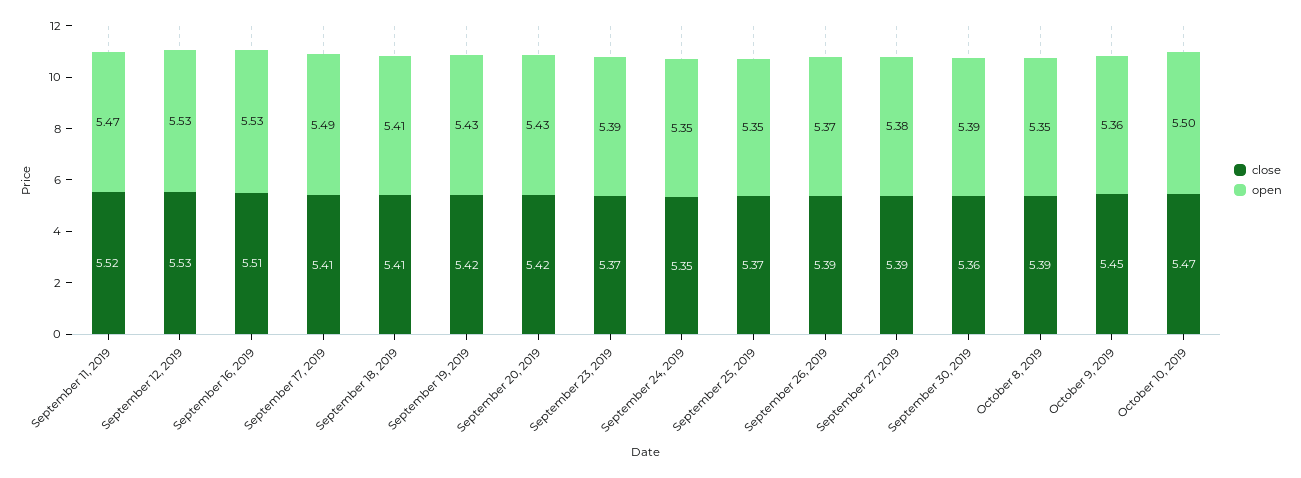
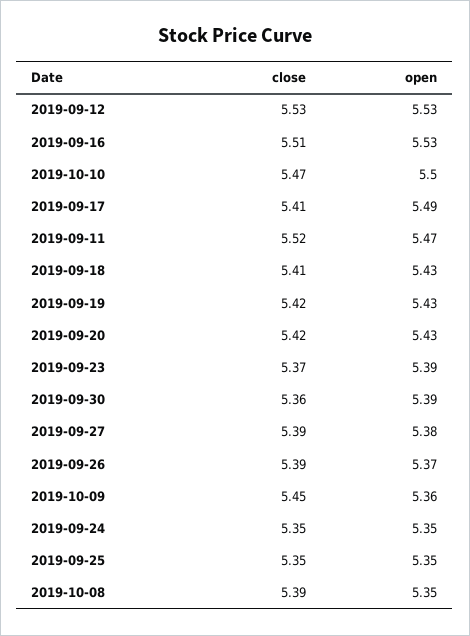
open, September 18, 2019: 5.41 -> 5.43
close, September 25, 2019: 5.37 -> 5.35

